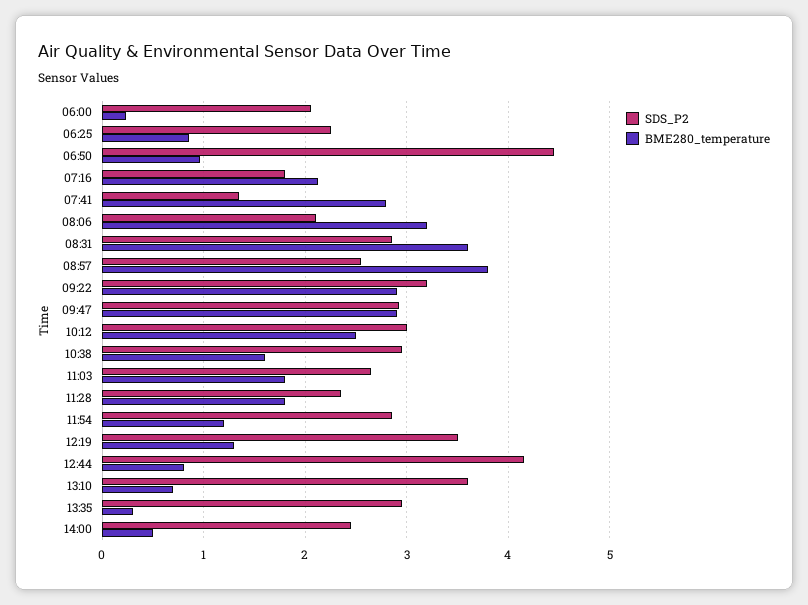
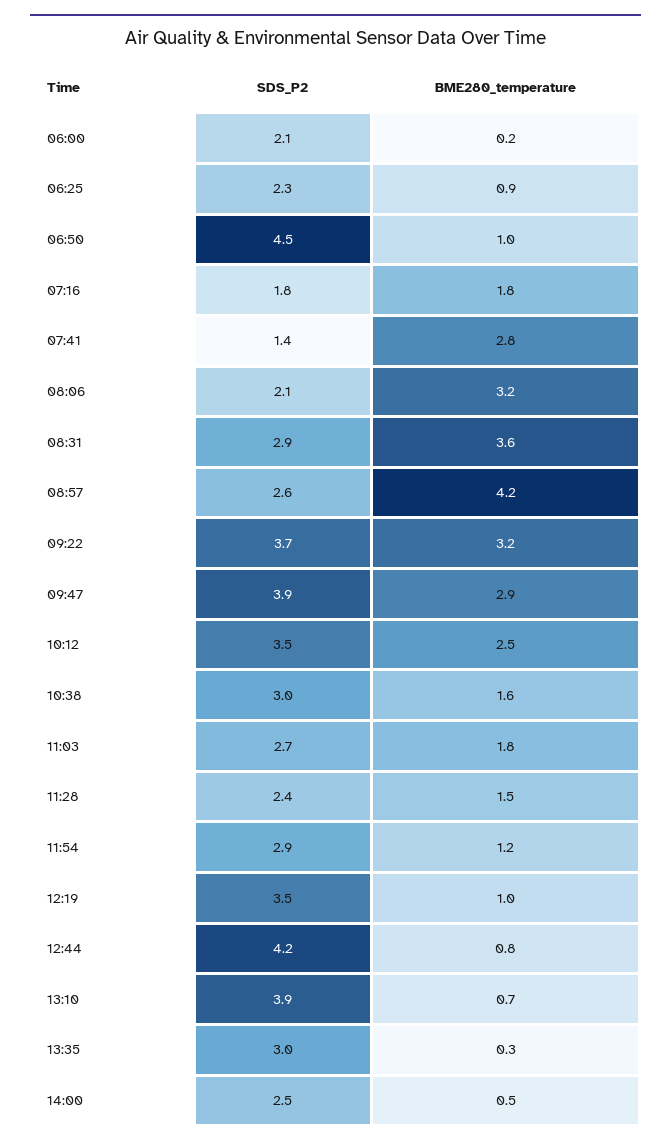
BME280_temperature, 07:16: 2.1 -> 1.8
BME280_temperature, 08:57: 3.8 -> 4.2
SDS_P2, 09:22: 3.2 -> 3.7
BME280_temperature, 09:22: 2.9 -> 3.2
SDS_P2, 09:47: 2.9 -> 3.9
SDS_P2, 10:12: 3 -> 3.5
BME280_temperature, 11:28: 1.8 -> 1.5
BME280_temperature, 12:19: 1.3 -> 1
SDS_P2, 13:10: 3.6 -> 3.9

